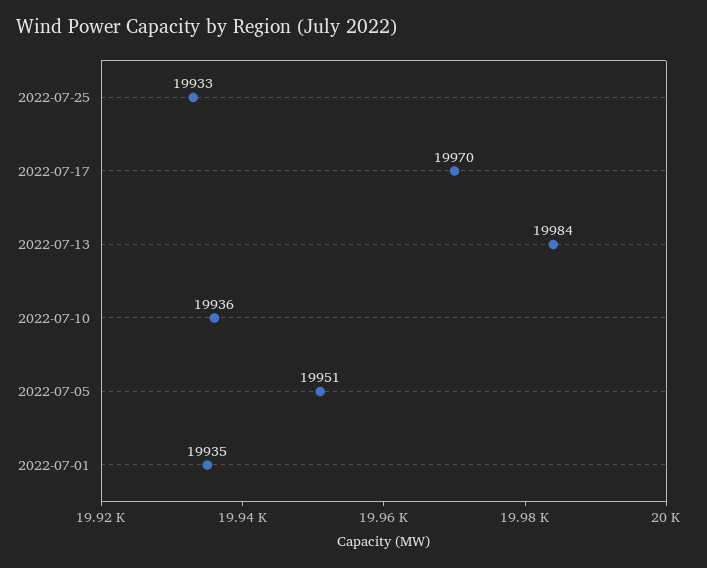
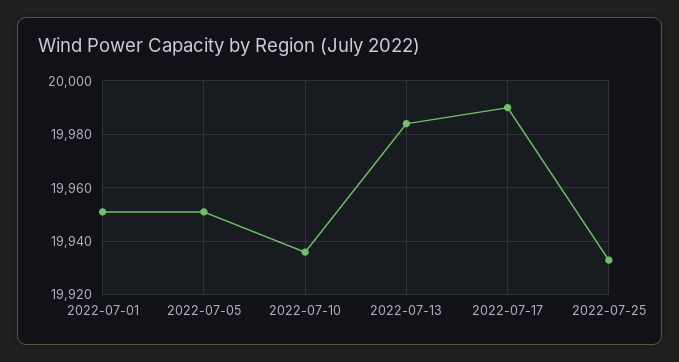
2022-07-17: 19970 -> 19990
2022-07-01: 19935 -> 19950

